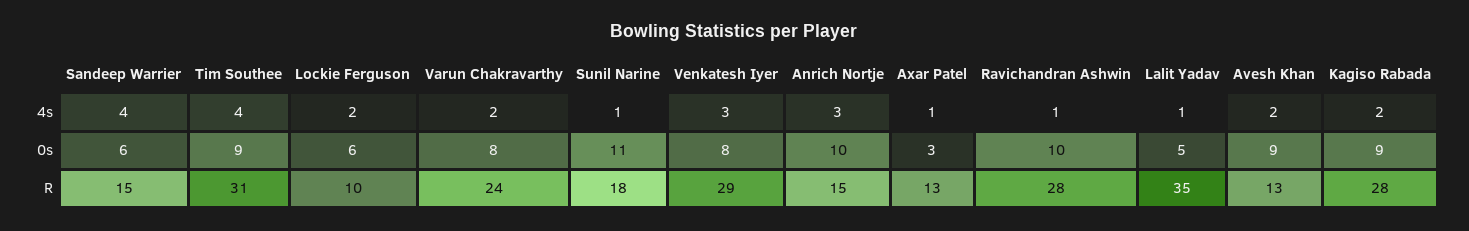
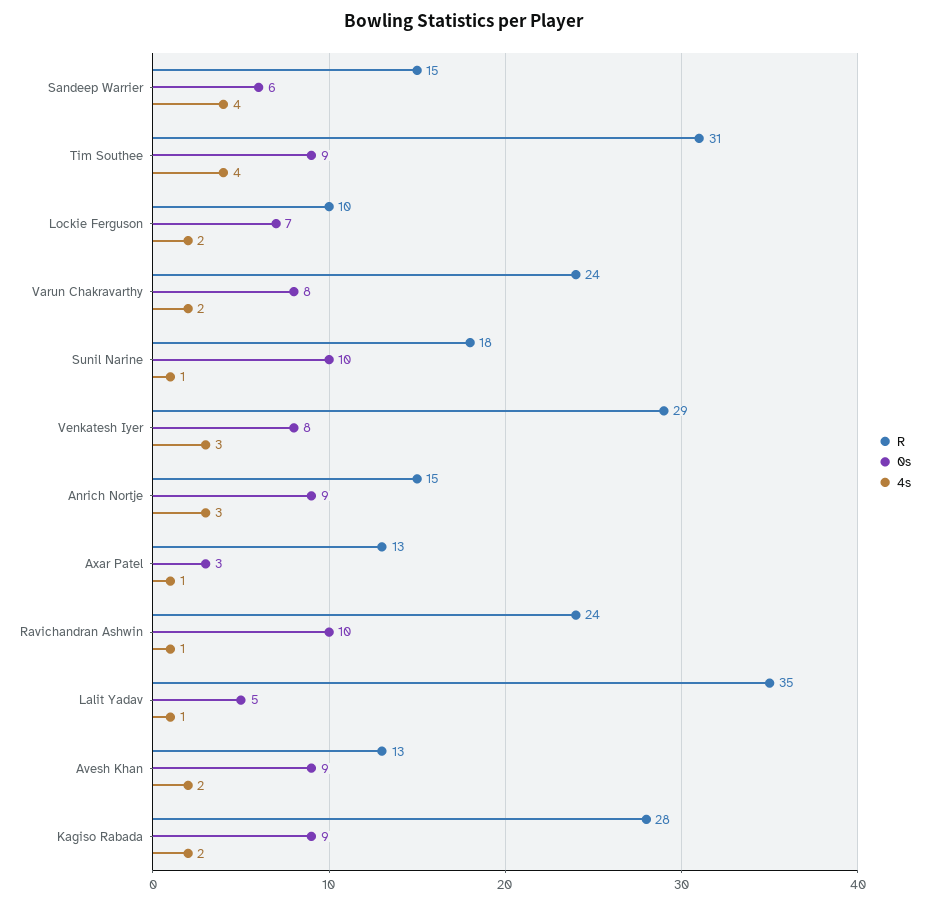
0s, Lockie Ferguson: 6 -> 7
0s, Sunil Narine: 11 -> 10
0s, Anrich Nortje: 10 -> 9
R, Ravichandran Ashwin: 28 -> 24

